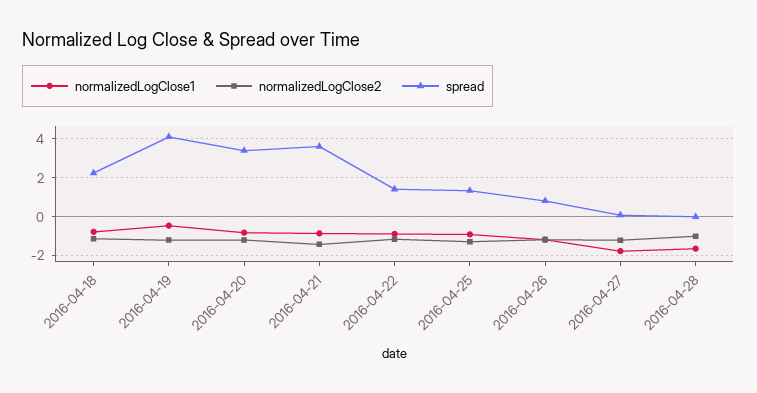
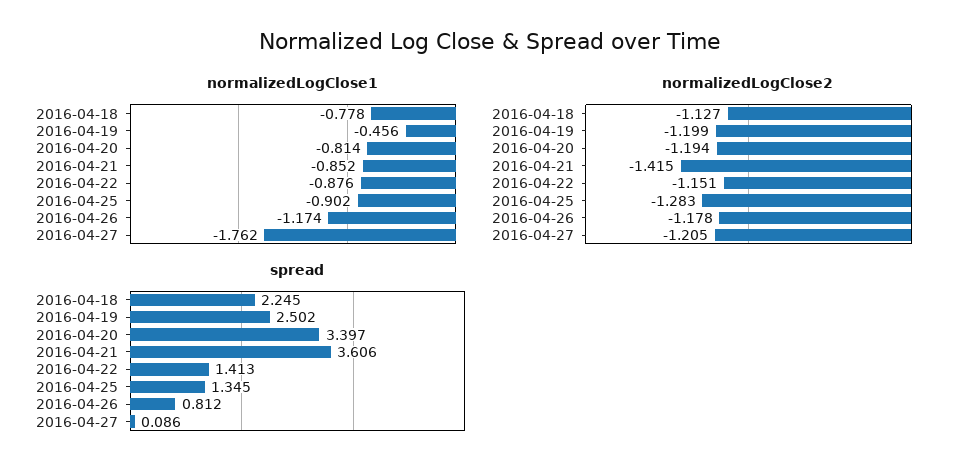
spread, 2016-04-19: 4 -> 2.502
normalizedLogClose1, 2016-04-28: -1.5 -> none
normalizedLogClose2, 2016-04-28: -1 -> none
spread, 2016-04-28: 0 -> none

